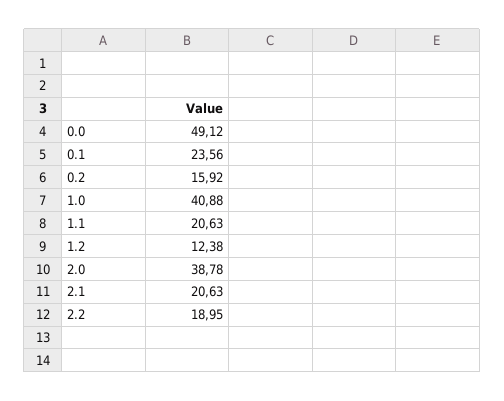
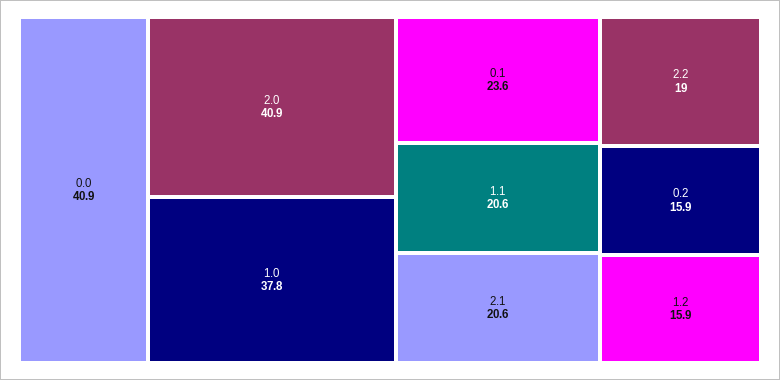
0.0: 49.12 -> 40.9
1.0: 40.88 -> 37.8
1.2: 12.38 -> 15.9
2.0: 38.78 -> 40.9

